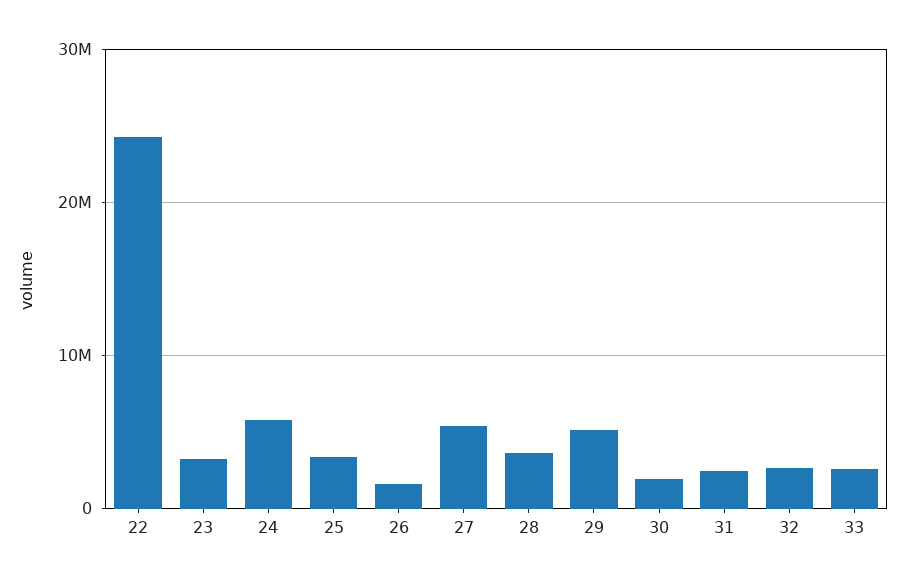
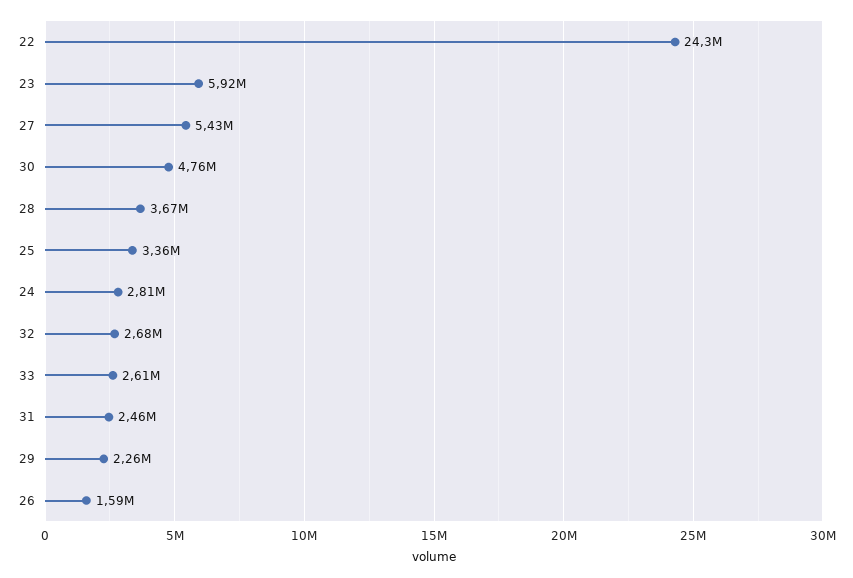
23: 3000000 -> 5920000
24: 6000000 -> 2810000
29: 5000000 -> 2260000
30: 2000000 -> 4760000

